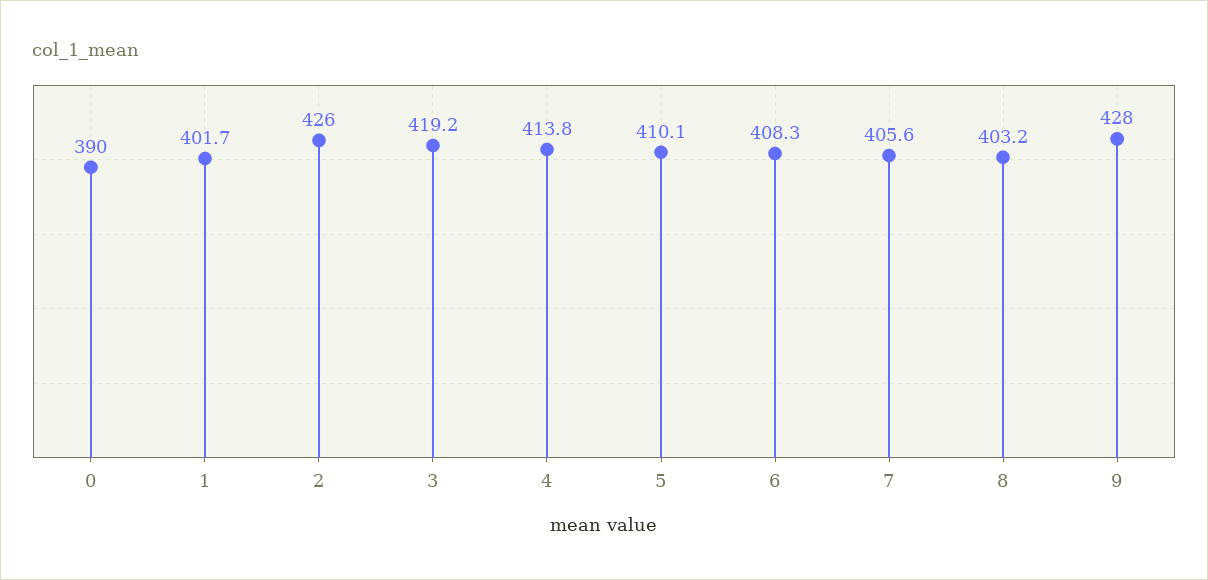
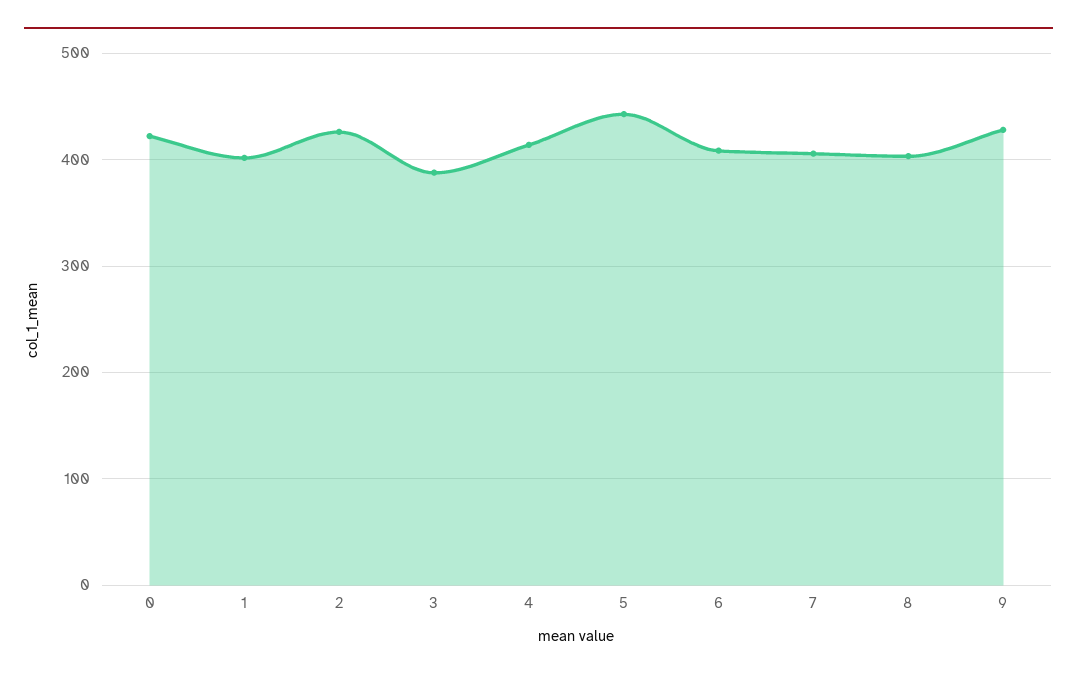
0: 390 -> 420
3: 419.2 -> 390
5: 410.1 -> 440

